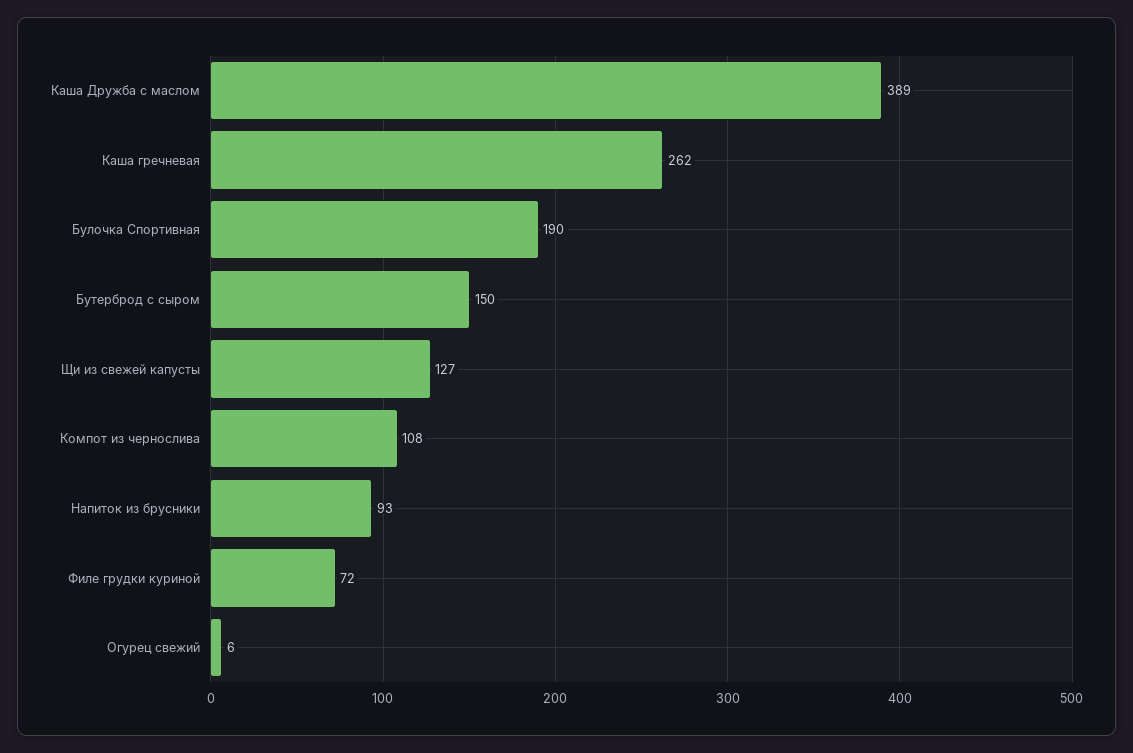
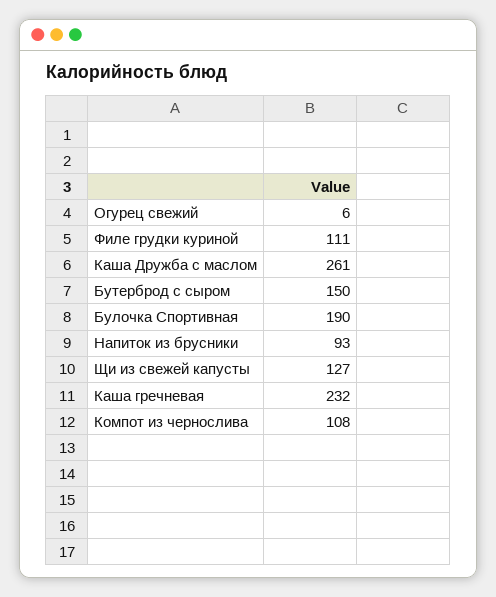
Каша Дружба с маслом: 389 -> 261
Каша гречневая: 262 -> 232
Филе грудки куриной: 72 -> 111

